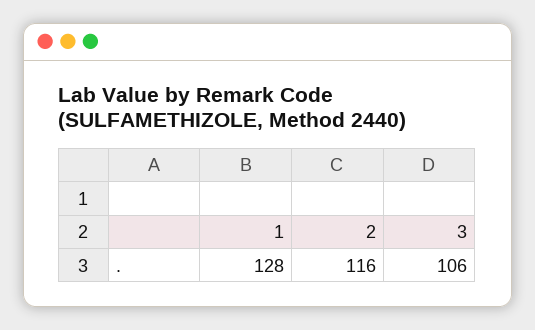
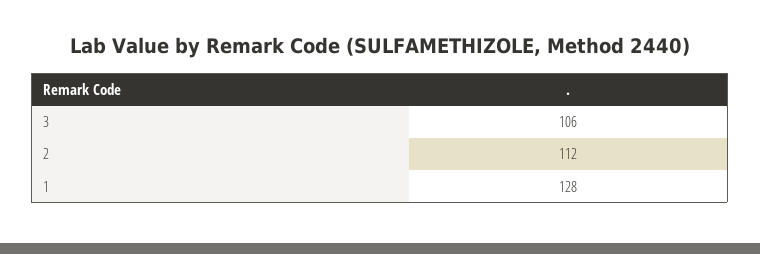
2: 116 -> 112

